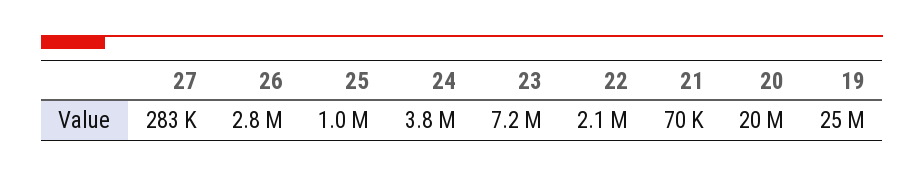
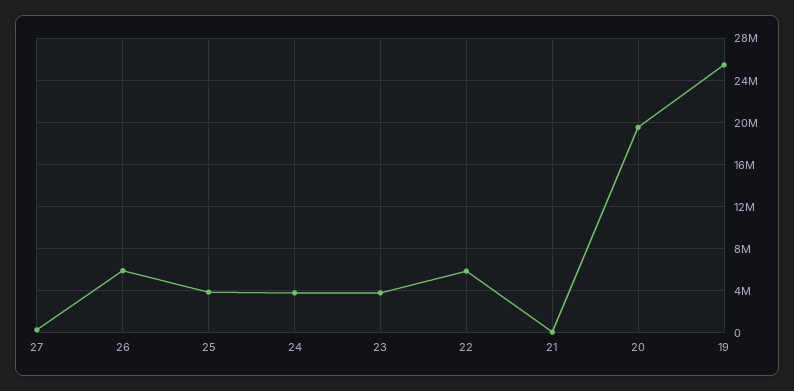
26: 2800000 -> 6000000
25: 1000000 -> 4000000
23: 7200000 -> 4000000
22: 2100000 -> 6000000

